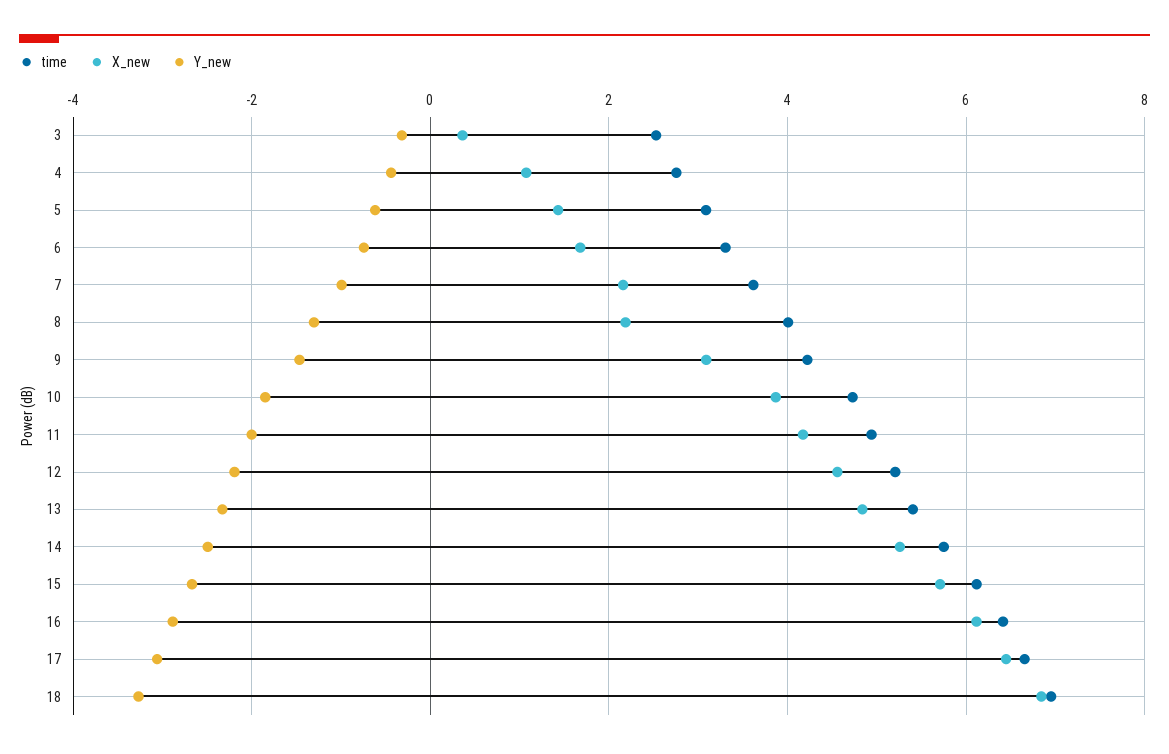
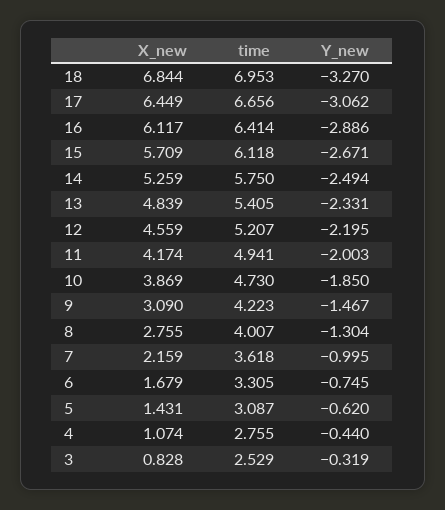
X_new, 3: 0.4 -> 0.828
X_new, 8: 2.2 -> 2.755

